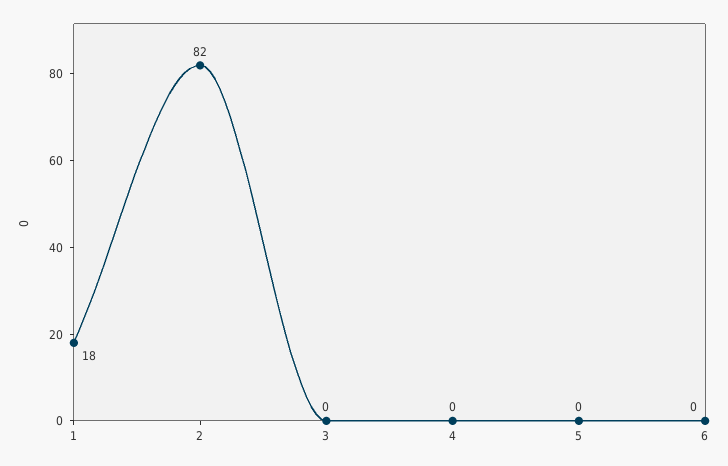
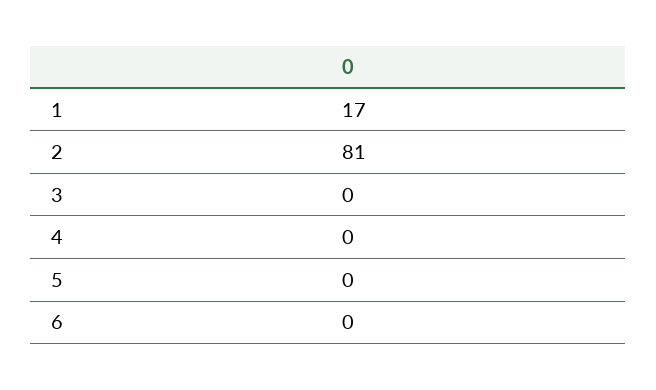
1: 18 -> 17
2: 82 -> 81

